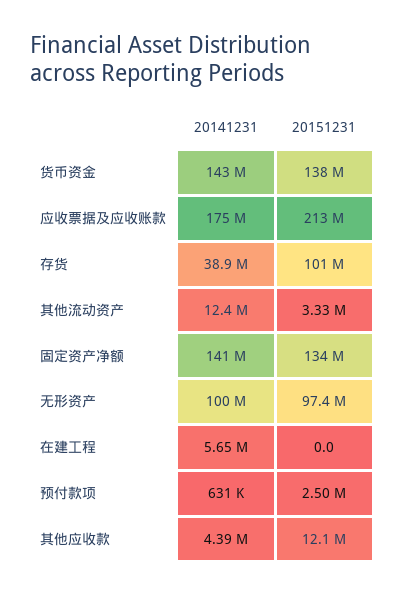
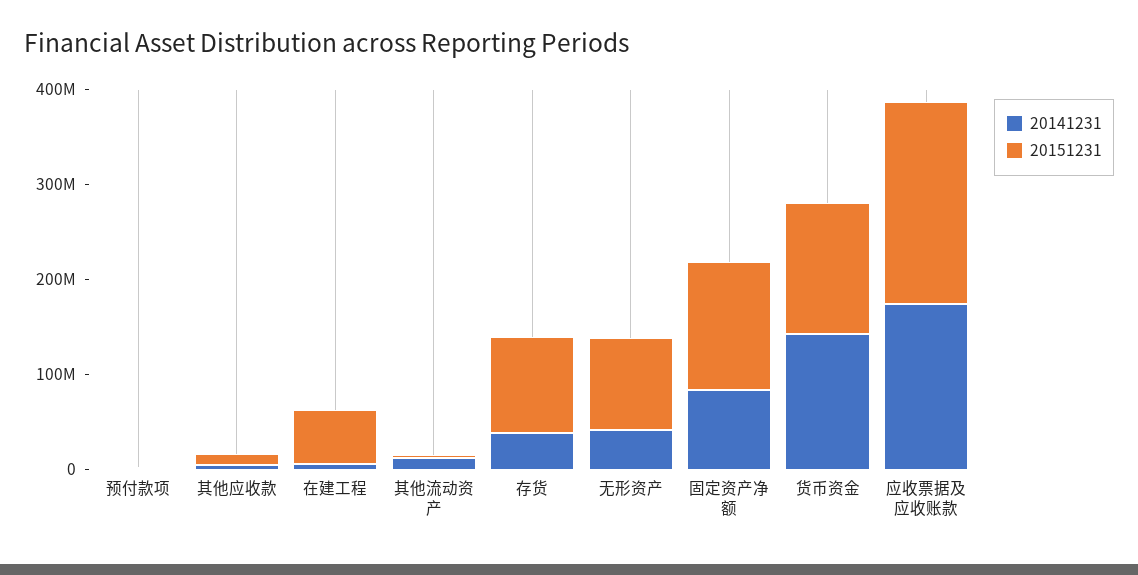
20141231, 固定资产净额: 141000000 -> 80000000
20141231, 无形资产: 100000000 -> 40000000
20151231, 在建工程: 0 -> 60000000

